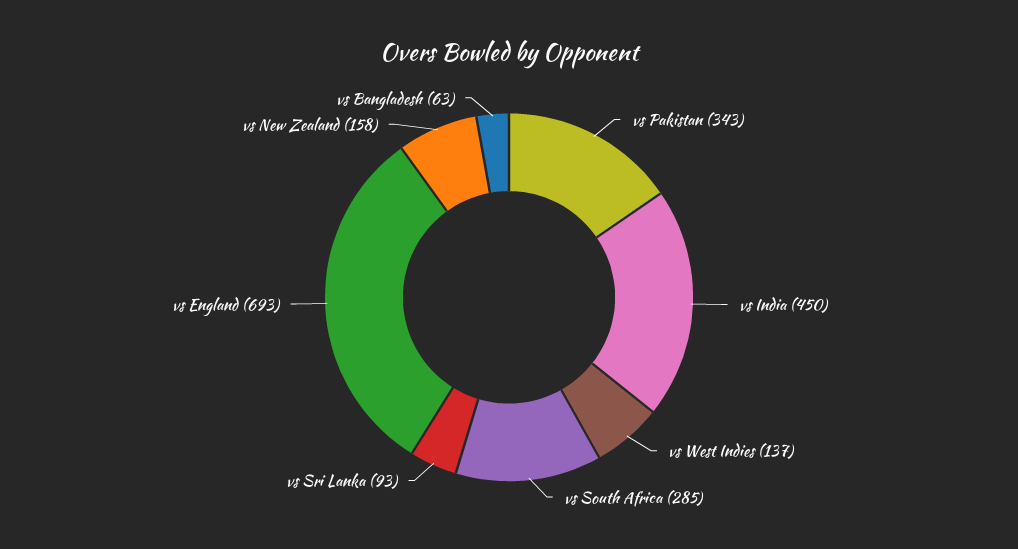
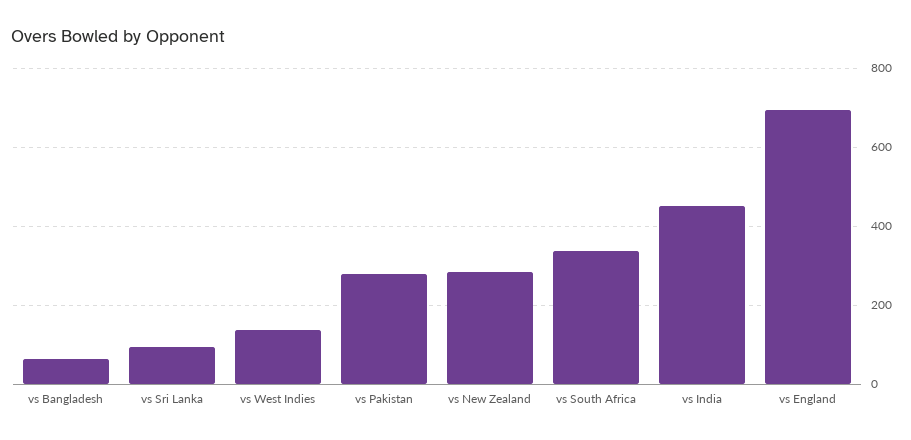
vs Pakistan: 343 -> 280
vs South Africa: 285 -> 340
vs New Zealand: 158 -> 280

